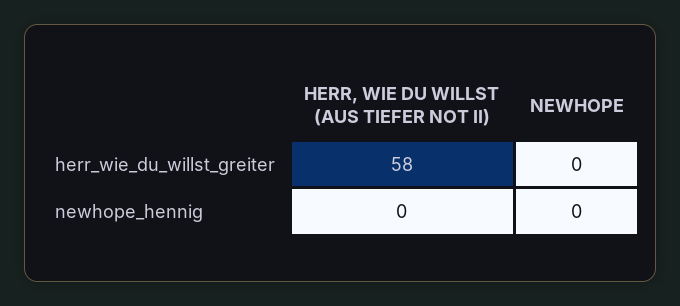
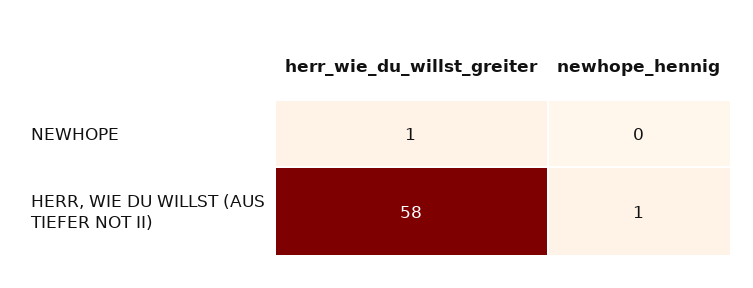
NEWHOPE, herr_wie_du_willst_greiter: 0 -> 1
HERR, WIE DU WILLST (AUS TIEFER NOT II), newhope_hennig: 0 -> 1

